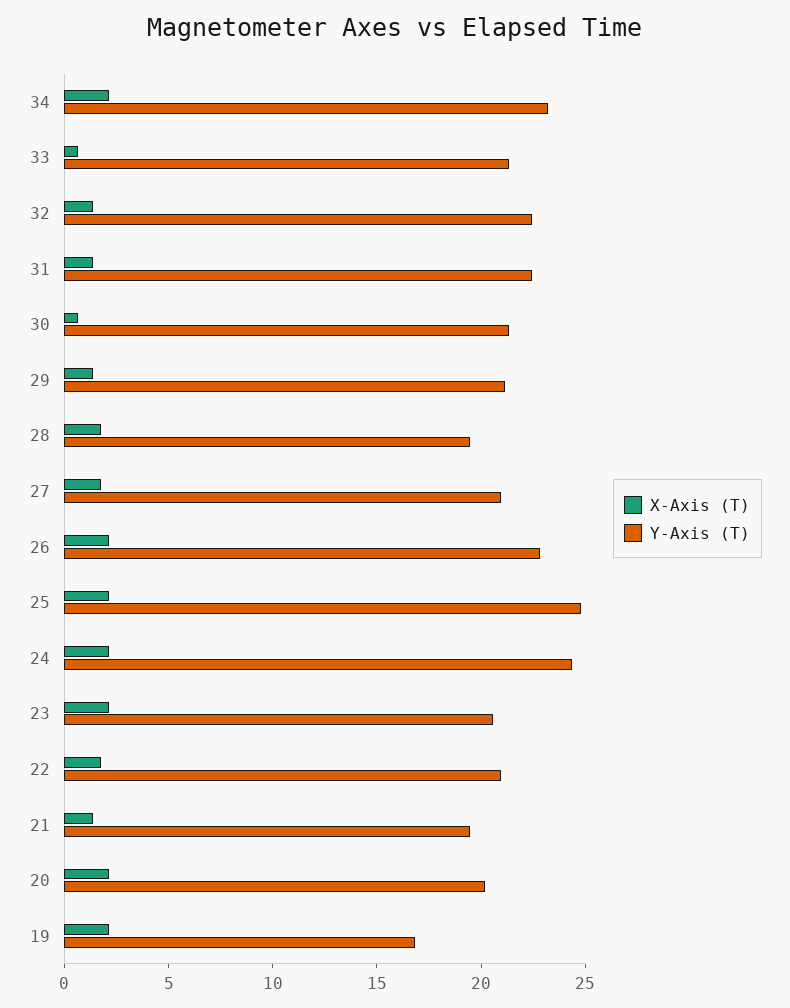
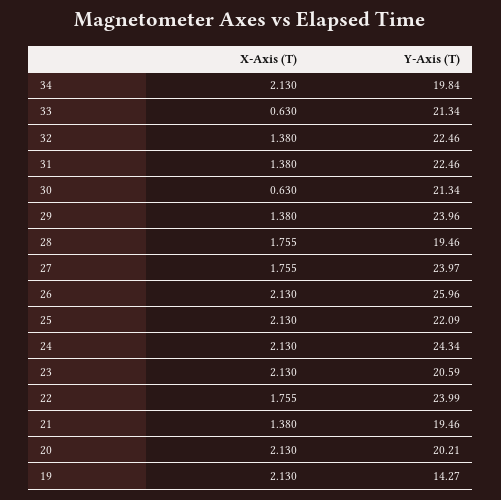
Y-Axis (T), 34: 23 -> 19.84
Y-Axis (T), 29: 21 -> 23.96
Y-Axis (T), 27: 21 -> 23.97
Y-Axis (T), 26: 23 -> 25.96
Y-Axis (T), 25: 25 -> 22.09
Y-Axis (T), 22: 21 -> 23.99
Y-Axis (T), 19: 17 -> 14.27

